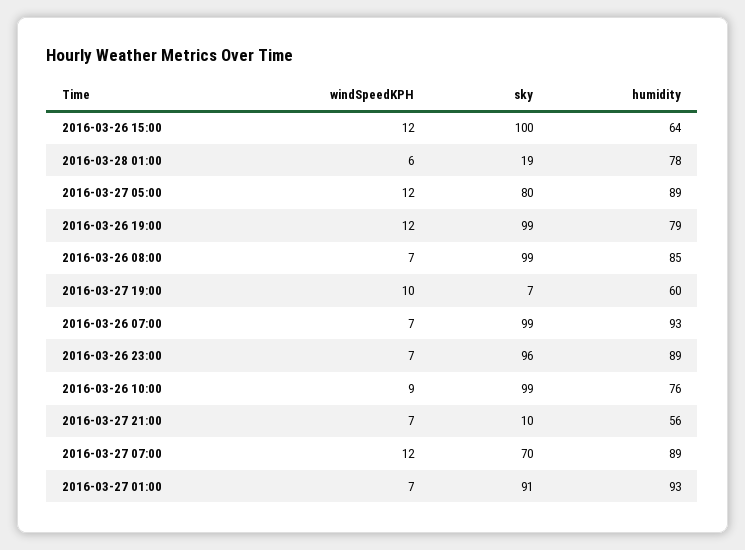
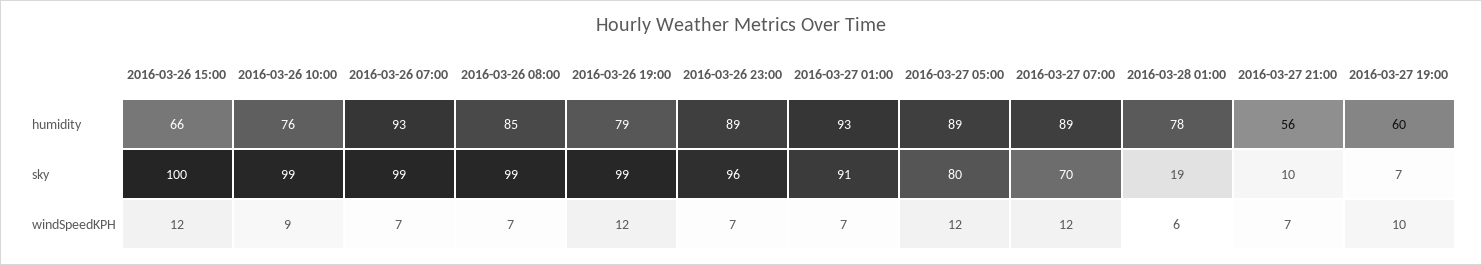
humidity, 2016-03-26 15:00: 64 -> 66

